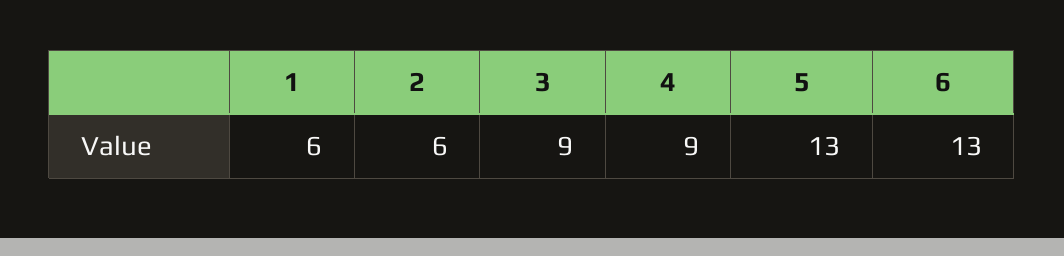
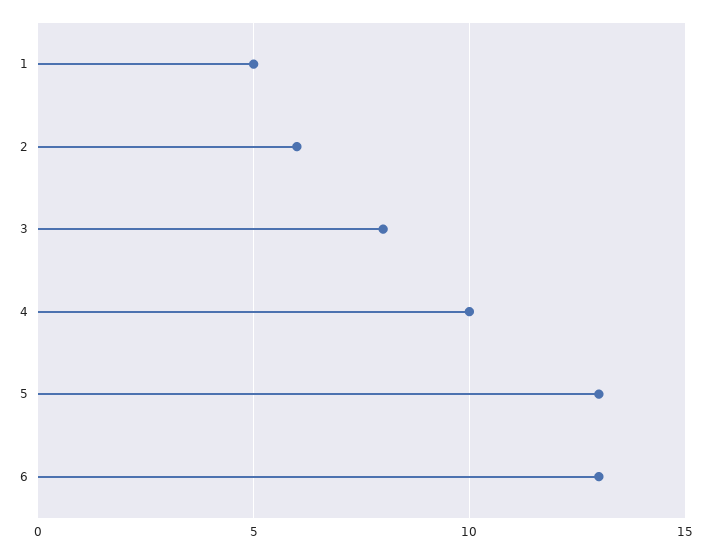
1: 6 -> 5
3: 9 -> 8
4: 9 -> 10

